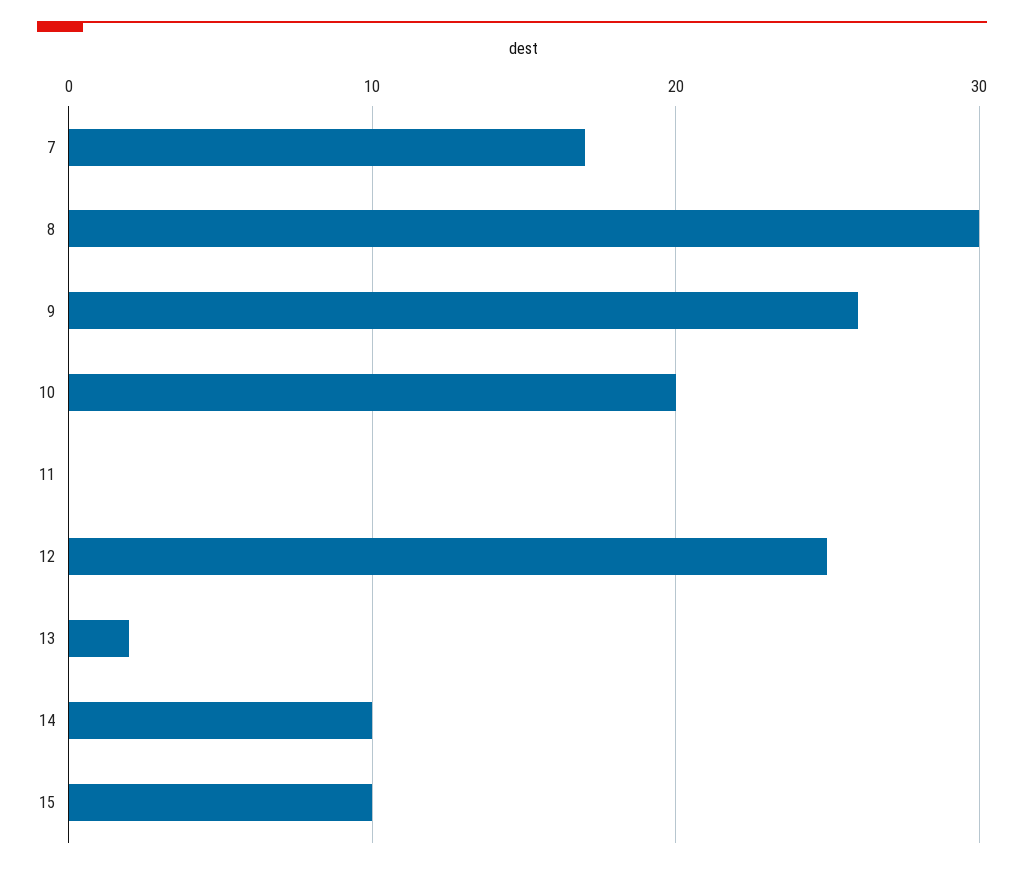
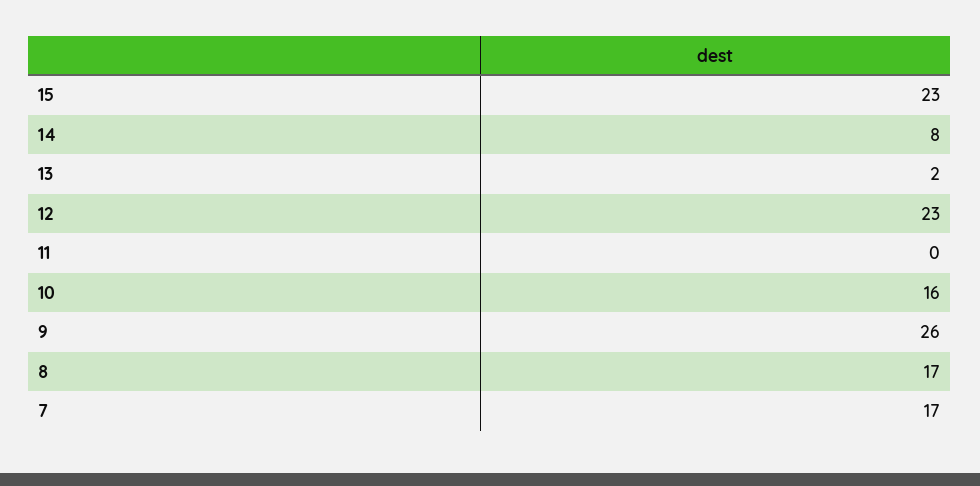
8: 30 -> 17
10: 20 -> 16
12: 25 -> 23
14: 10 -> 8
15: 10 -> 23

